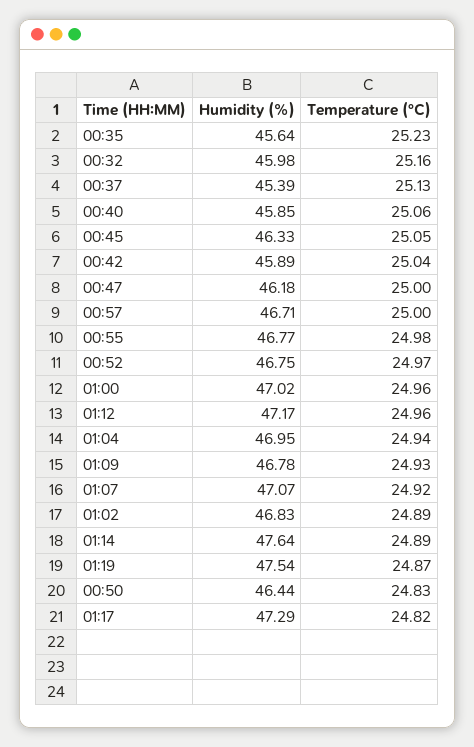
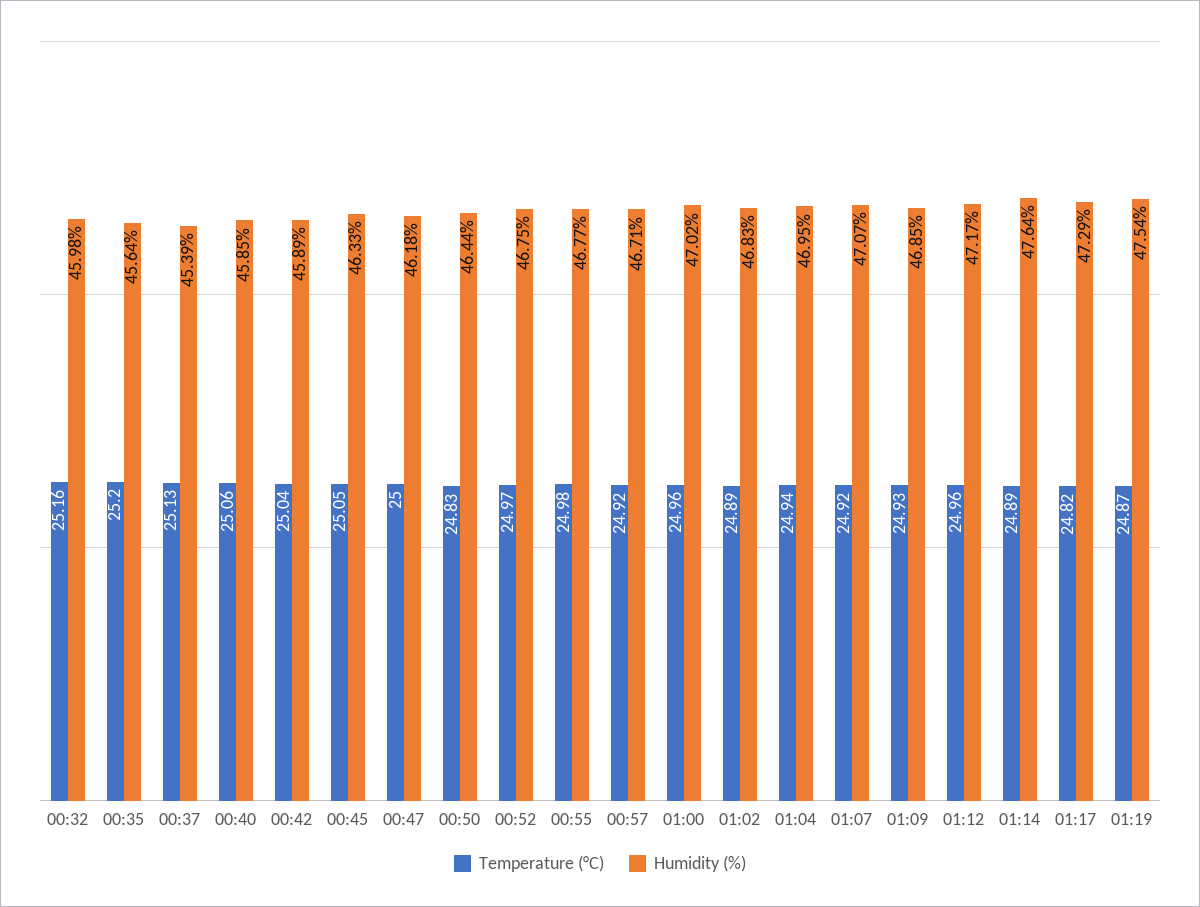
Temperature (°C), 00:35: 25.23 -> 25.2
Temperature (°C), 00:57: 25 -> 24.92
Humidity (%), 01:09: 46.78 -> 46.85

